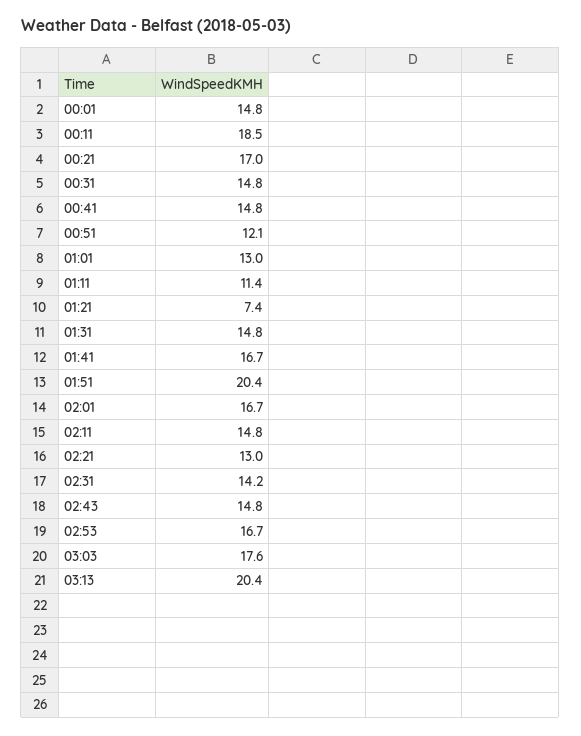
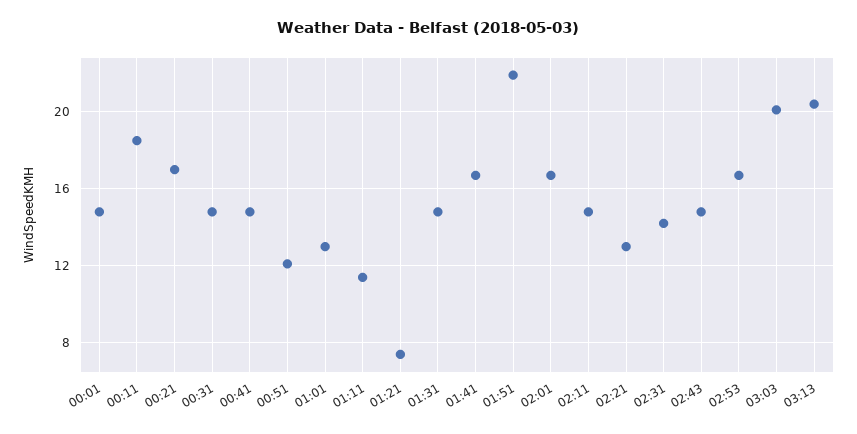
01:51: 20.4 -> 22
03:03: 17.6 -> 20

